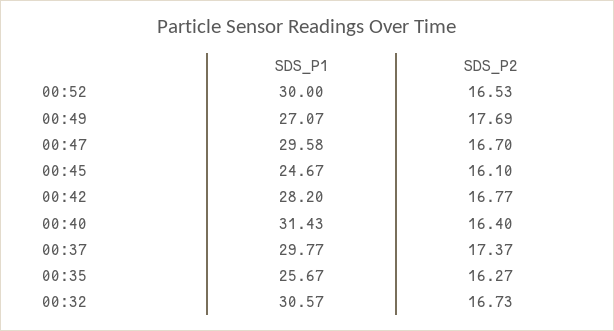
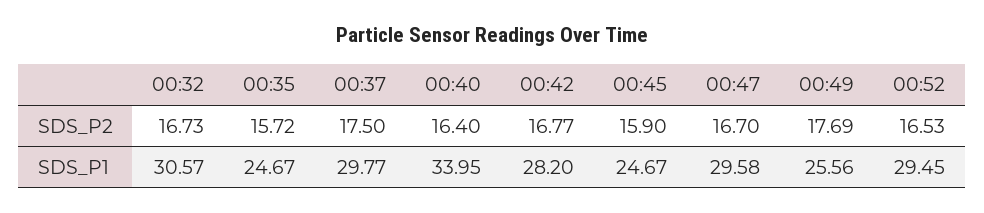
SDS_P1, 00:52: 30 -> 29.45
SDS_P1, 00:49: 27.07 -> 25.56
SDS_P2, 00:45: 16.1 -> 15.9
SDS_P1, 00:40: 31.43 -> 33.95
SDS_P2, 00:37: 17.37 -> 17.5
SDS_P1, 00:35: 25.67 -> 24.67
SDS_P2, 00:35: 16.27 -> 15.72

